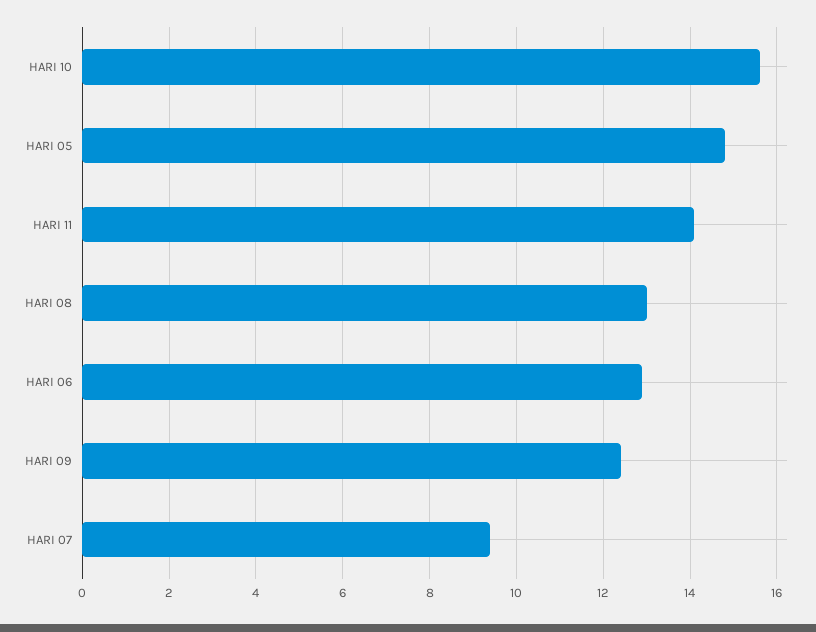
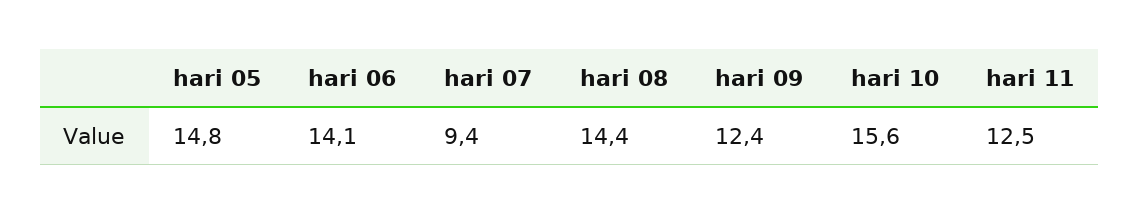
HARI 11: 14 -> 12.5
HARI 08: 13 -> 14.4
HARI 06: 13 -> 14.1

